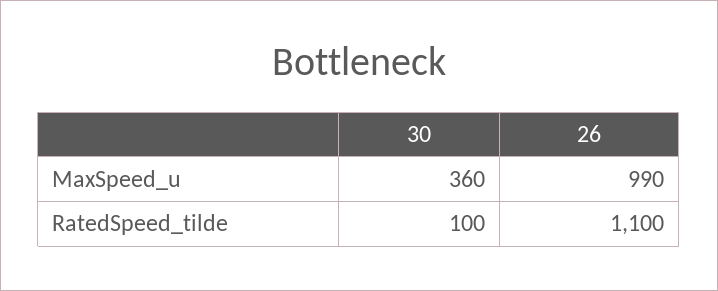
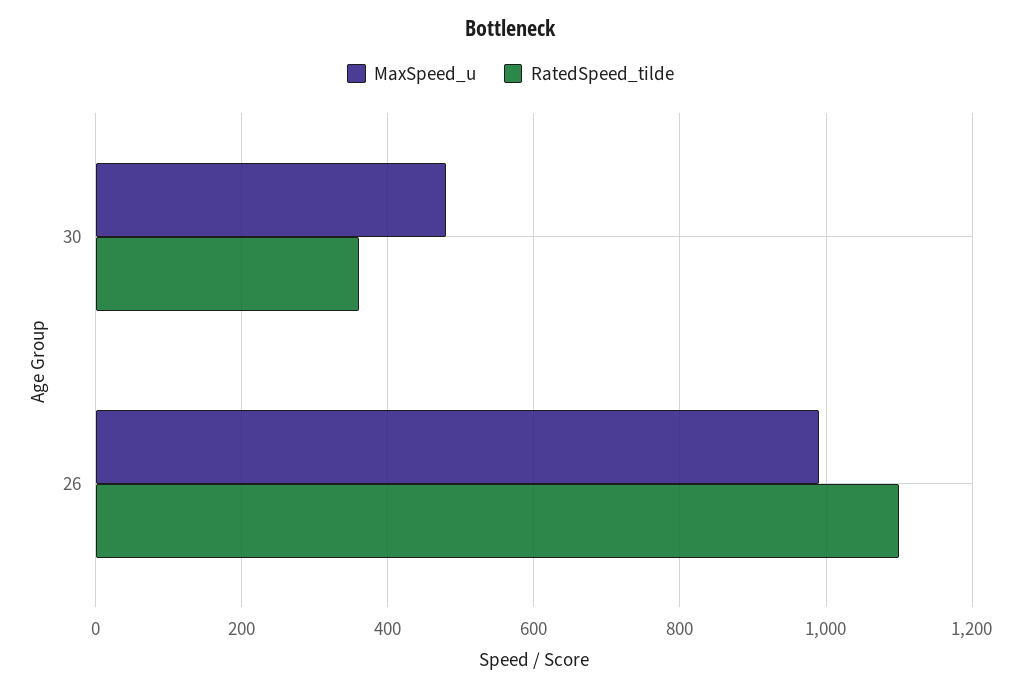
MaxSpeed_u, 30: 360 -> 480
RatedSpeed_tilde, 30: 100 -> 360

